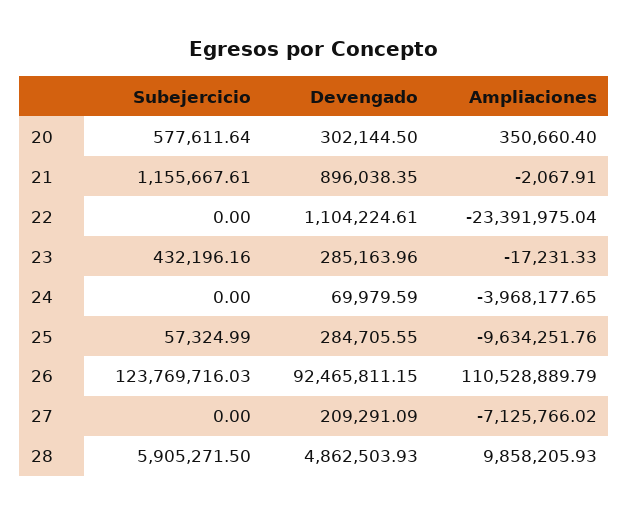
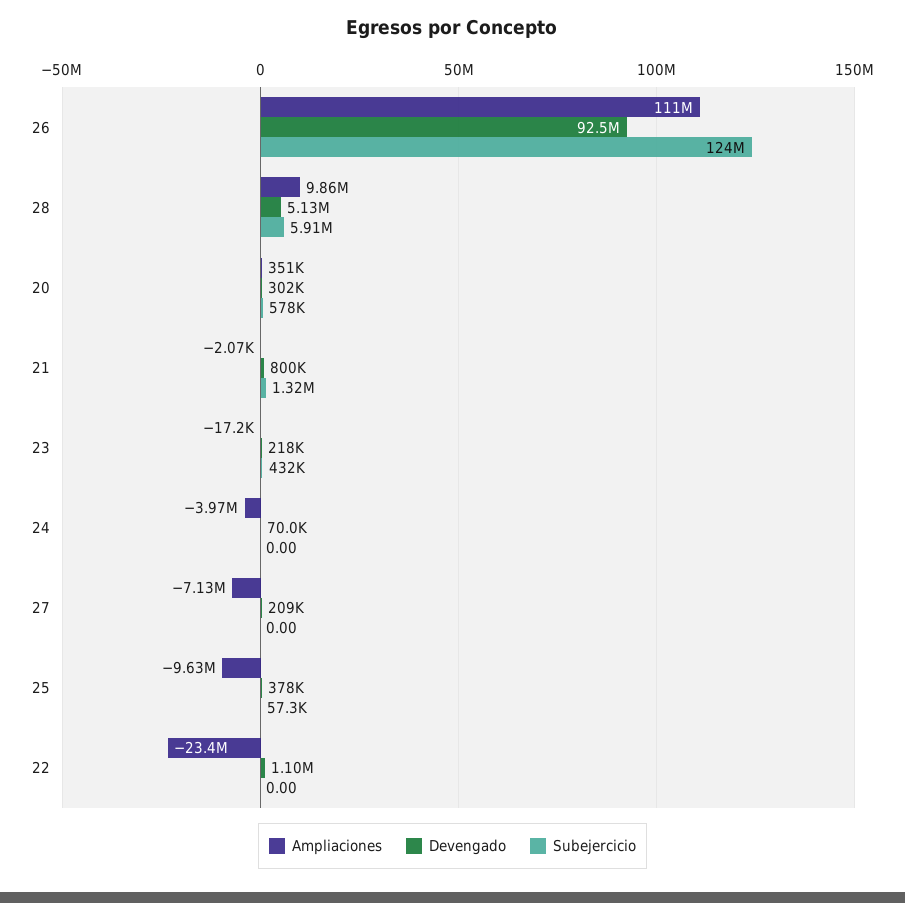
Subejercicio, 21: 1155667.61 -> 1320000
Devengado, 21: 896038.35 -> 800000
Devengado, 23: 285163.96 -> 218000
Devengado, 25: 284705.55 -> 378000
Devengado, 28: 4862503.93 -> 5130000

